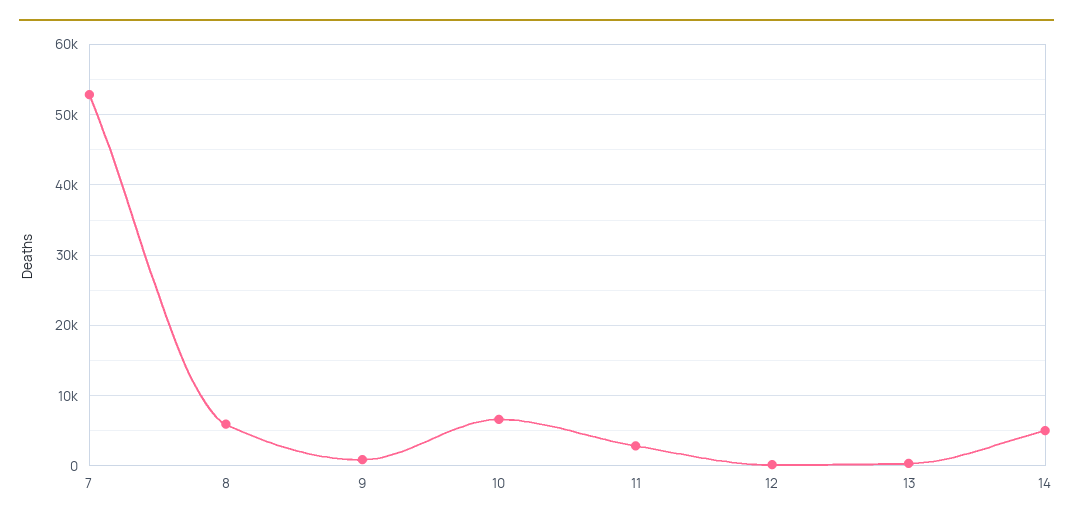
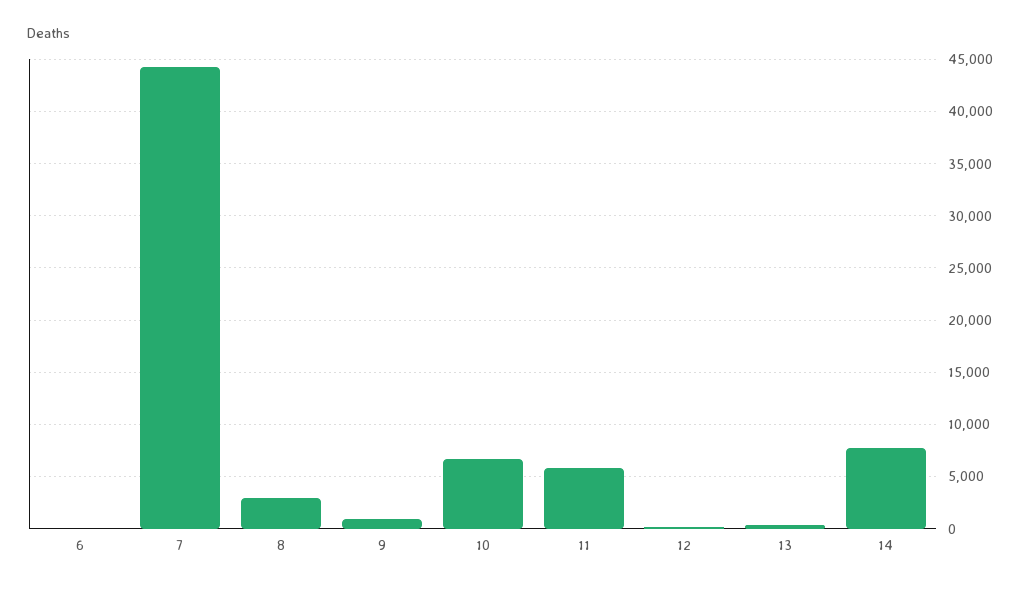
7: 53000 -> 44000
8: 6000 -> 3000
11: 3000 -> 6000
14: 5000 -> 8000
6: none -> 0

